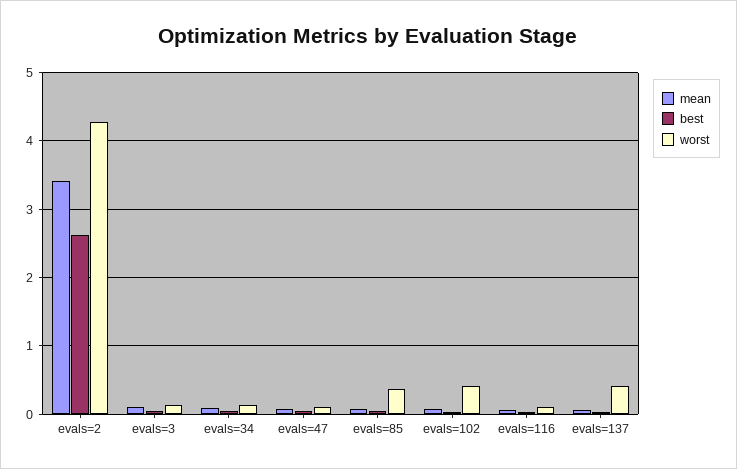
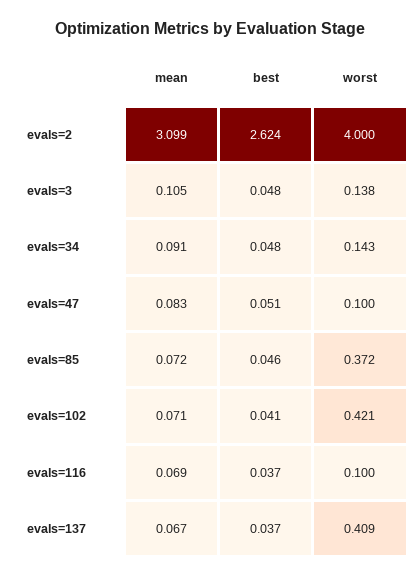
mean, evals=2: 3.4 -> 3.099
worst, evals=2: 4.3 -> 4

